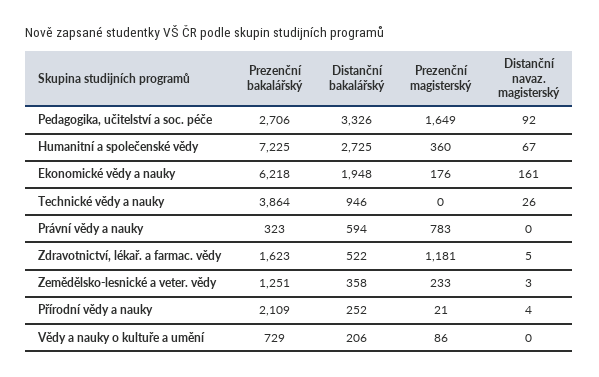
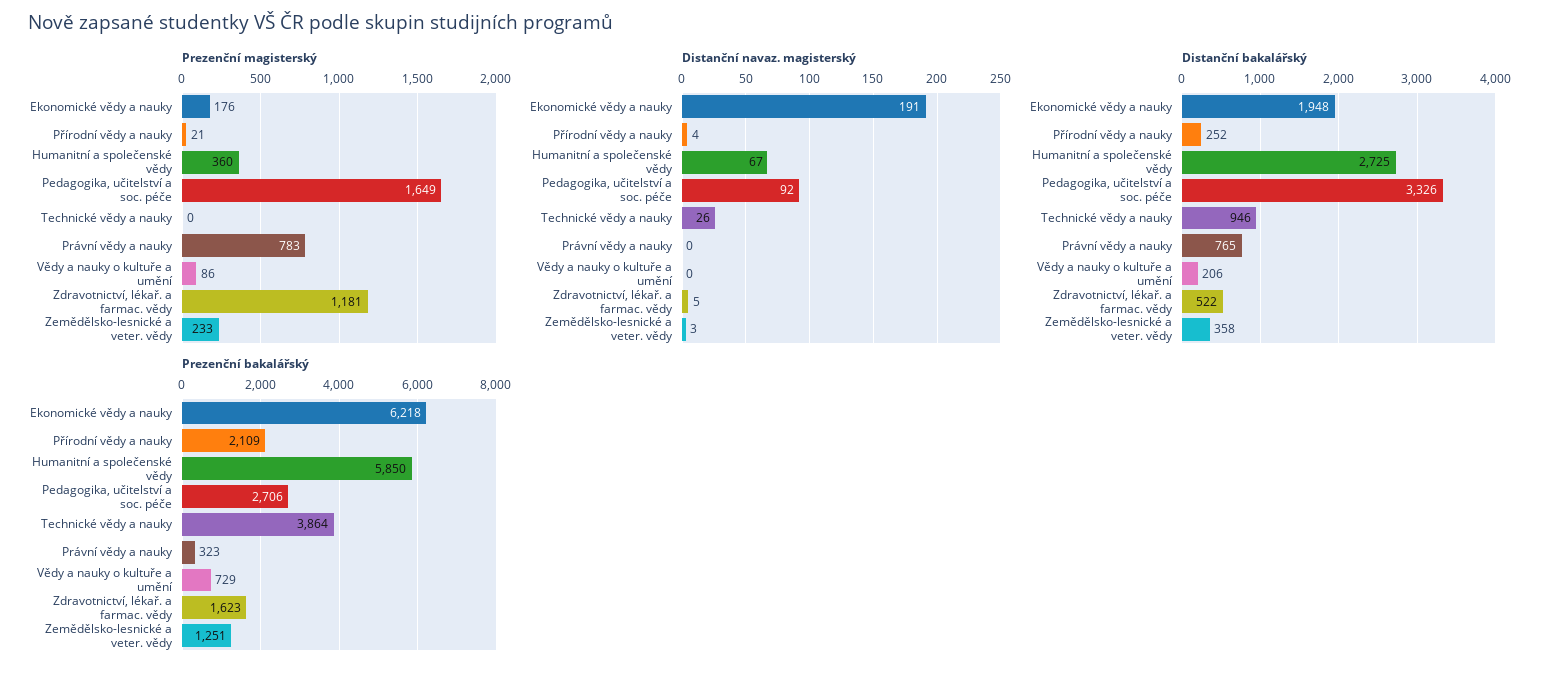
Prezenční bakalářský, Humanitní a společenské vědy: 7225 -> 5850
Distanční navaz. magisterský, Ekonomické vědy a nauky: 161 -> 191
Distanční bakalářský, Právní vědy a nauky: 594 -> 765

